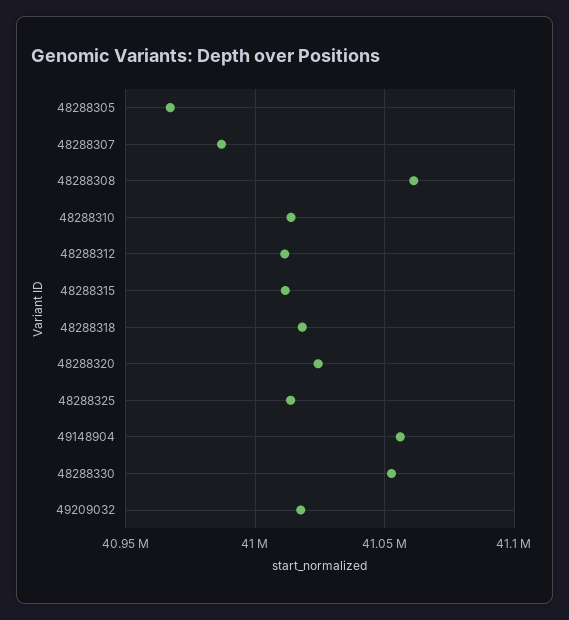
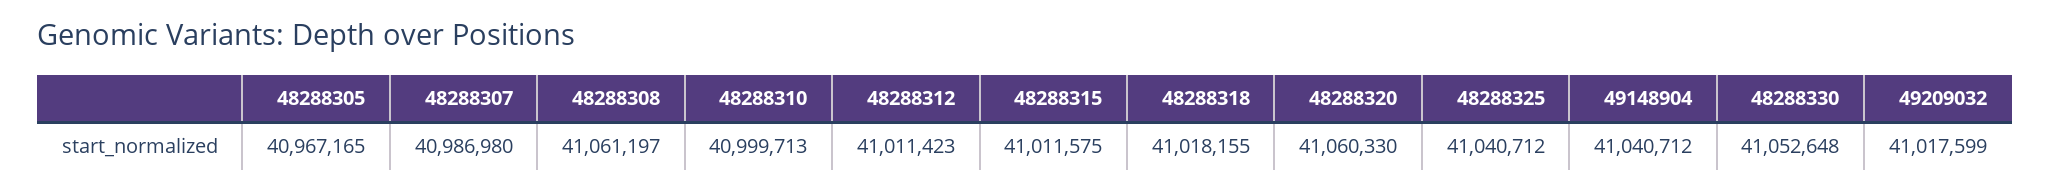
48288310: 41015000 -> 40999713
48288320: 41025000 -> 41060330
48288325: 41015000 -> 41040712
49148904: 41055000 -> 41040712

